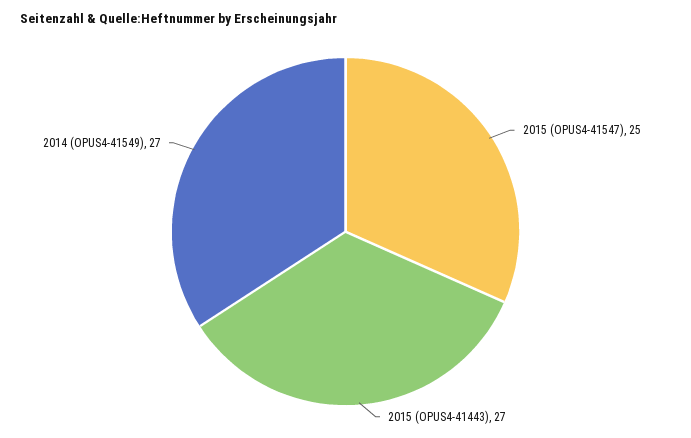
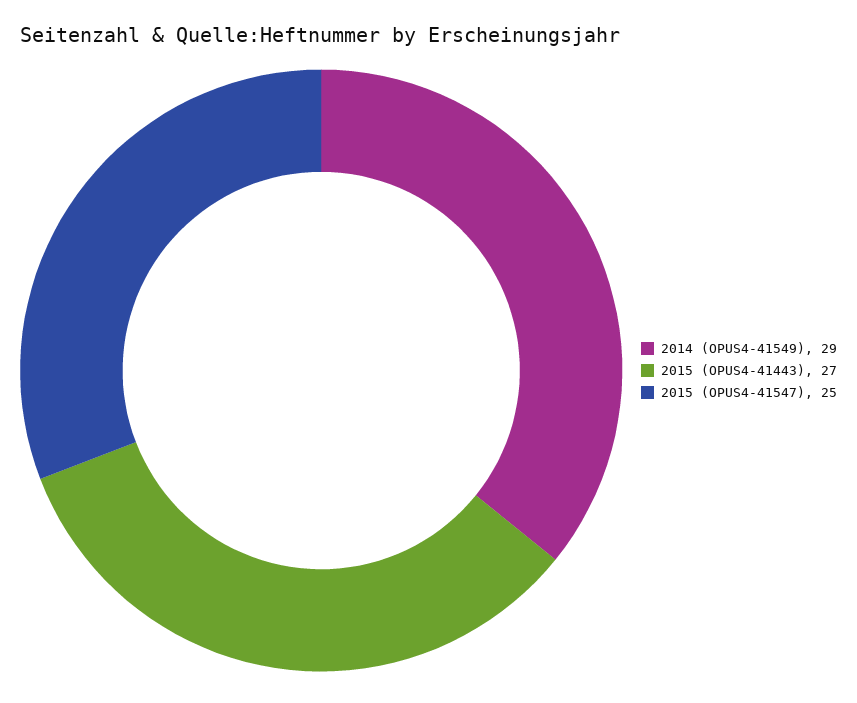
2014 (OPUS4-41549): 27 -> 29

